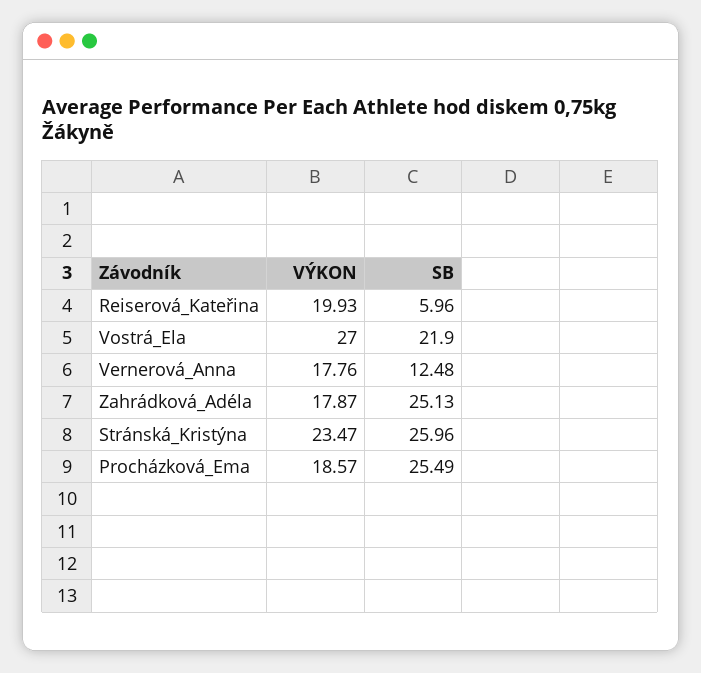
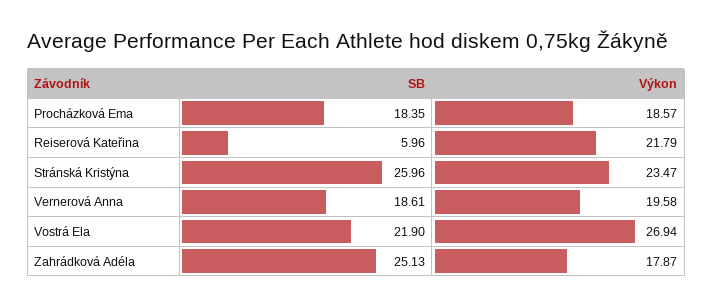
VÝKON, Reiserová_Kateřina: 19.93 -> 21.79
VÝKON, Vostrá_Ela: 27 -> 26.94
VÝKON, Vernerová_Anna: 17.76 -> 19.58
SB, Vernerová_Anna: 12.48 -> 18.61
SB, Procházková_Ema: 25.49 -> 18.35

